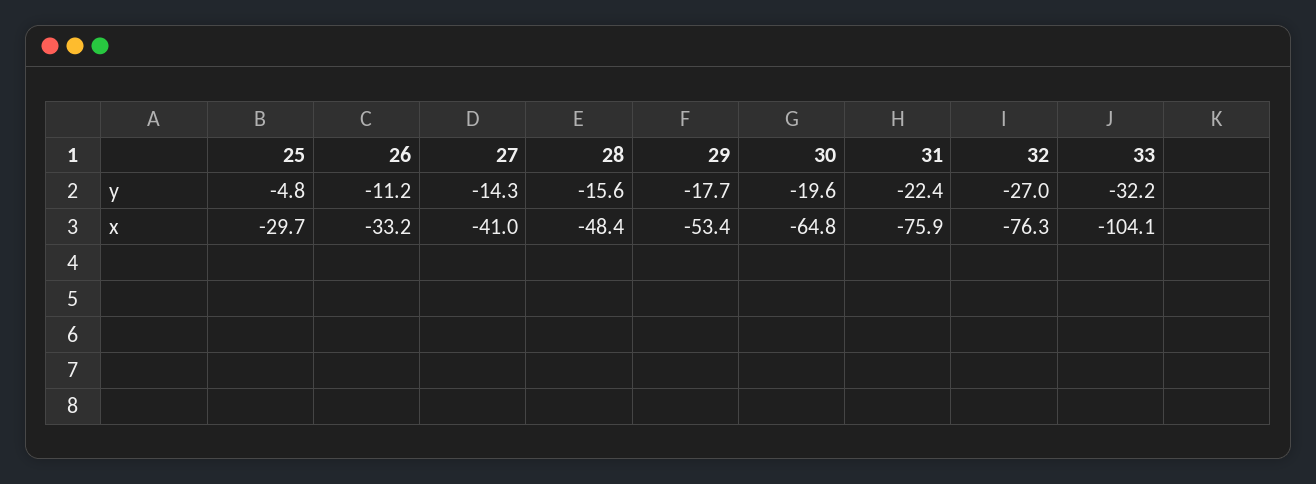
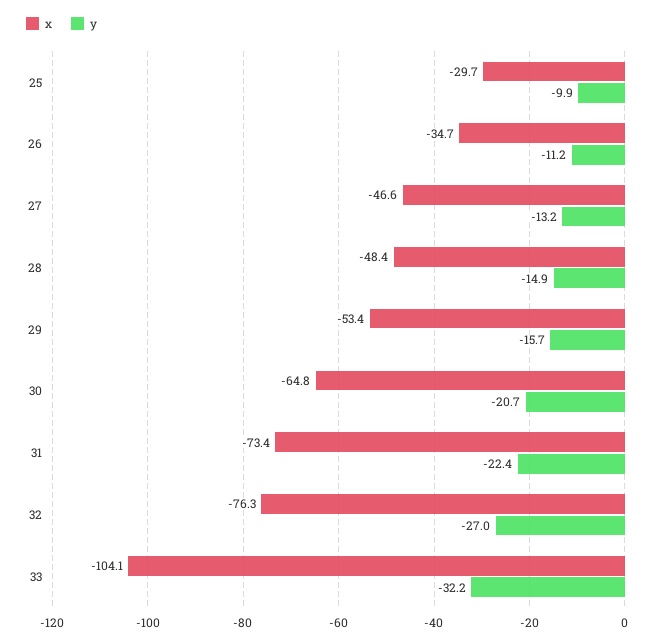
y, 25: -4.8 -> -9.9
y, 27: -14.3 -> -13.2
y, 28: -15.6 -> -14.9
y, 29: -17.7 -> -15.7
y, 30: -19.6 -> -20.7
x, 26: -33.2 -> -34.7
x, 27: -41 -> -46.6
x, 31: -75.9 -> -73.4

